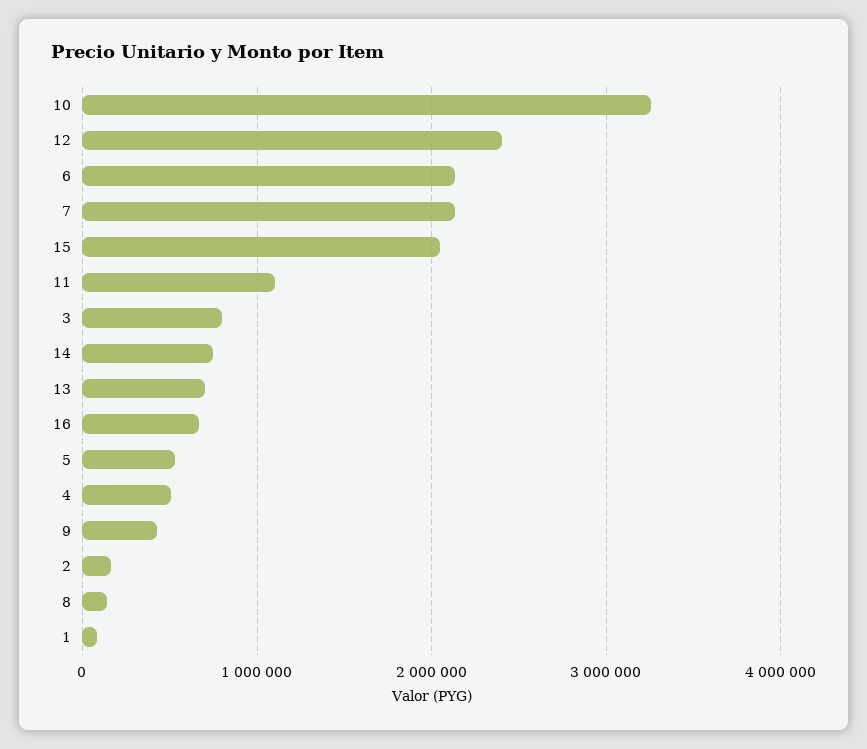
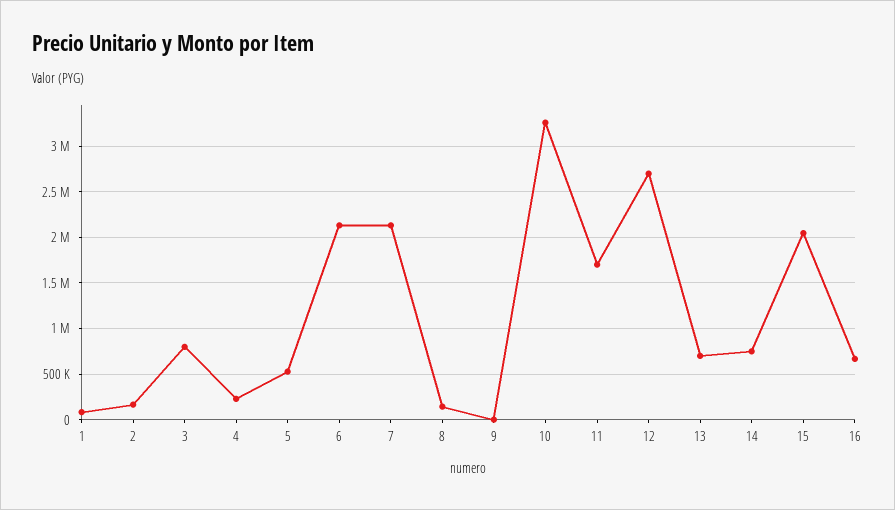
12: 2400000 -> 2700000
11: 1100000 -> 1700000
4: 500000 -> 200000
9: 400000 -> 0

